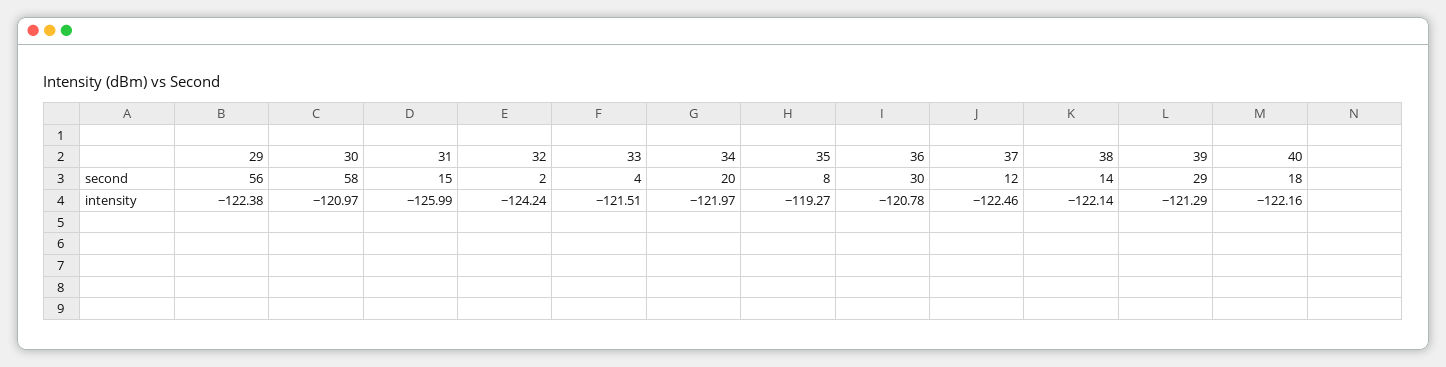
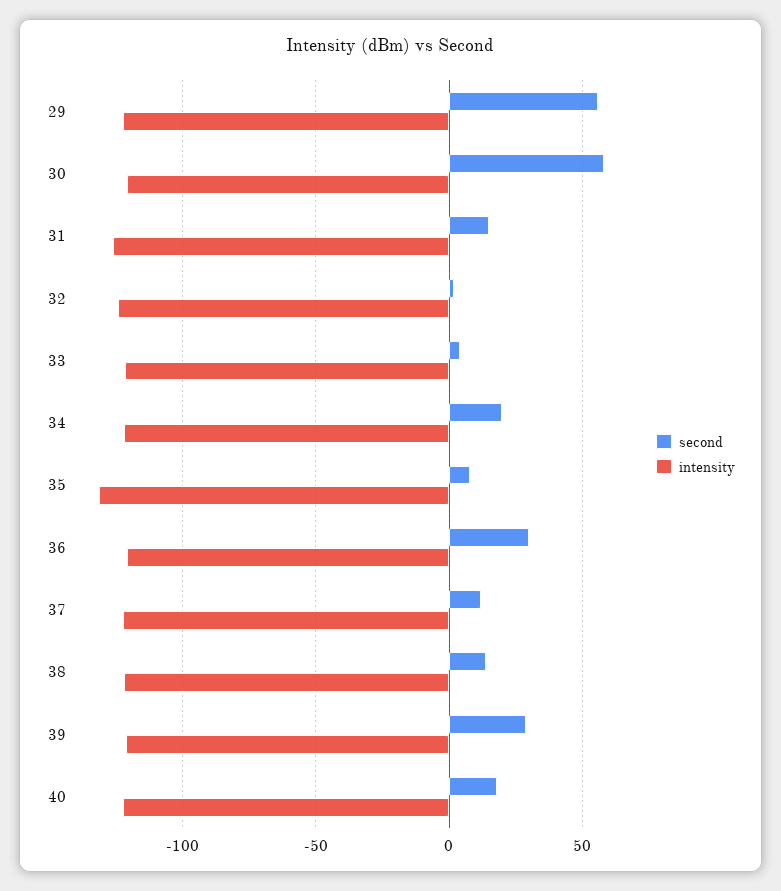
intensity, 35: -119.27 -> -130

